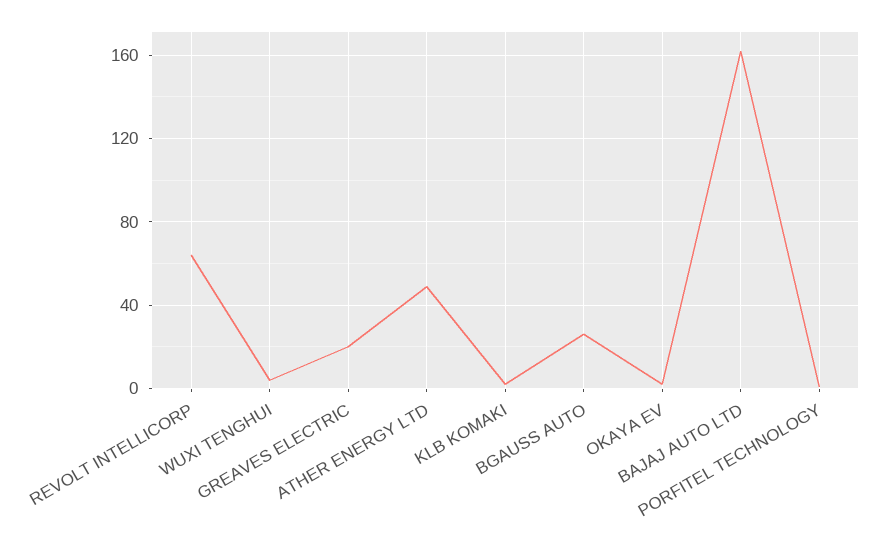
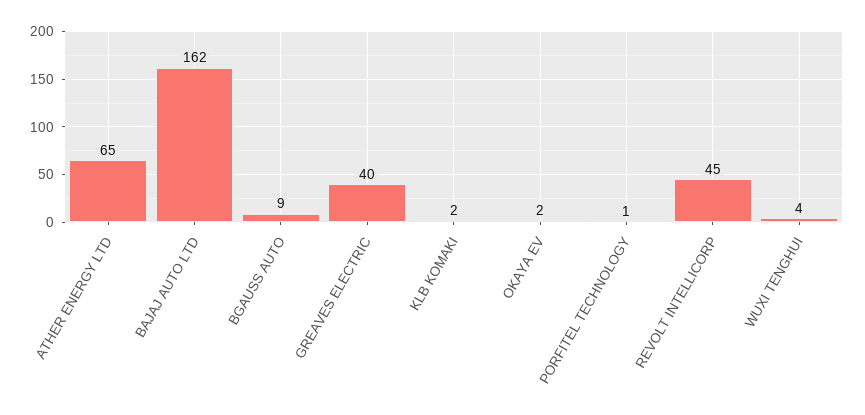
REVOLT INTELLICORP: 65 -> 45
GREAVES ELECTRIC: 20 -> 40
ATHER ENERGY LTD: 50 -> 65
BGAUSS AUTO: 25 -> 9

